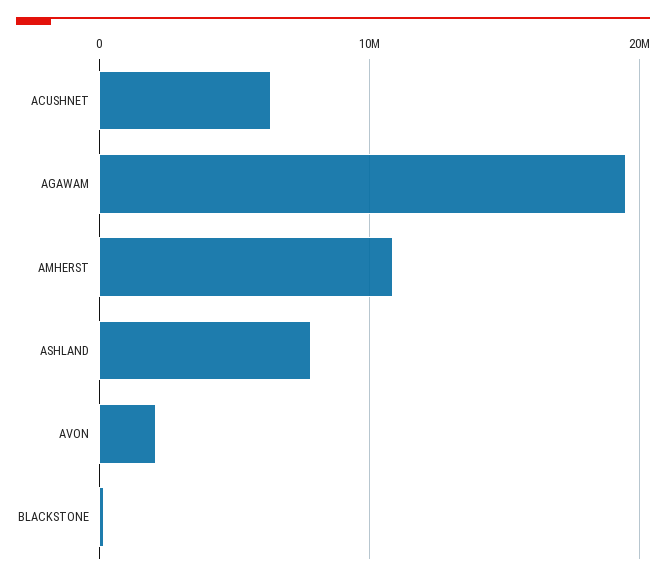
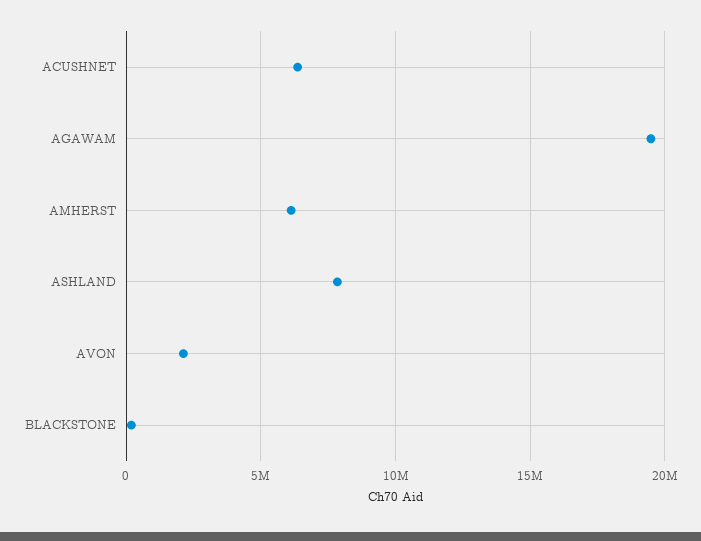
AMHERST: 11000000 -> 6000000

